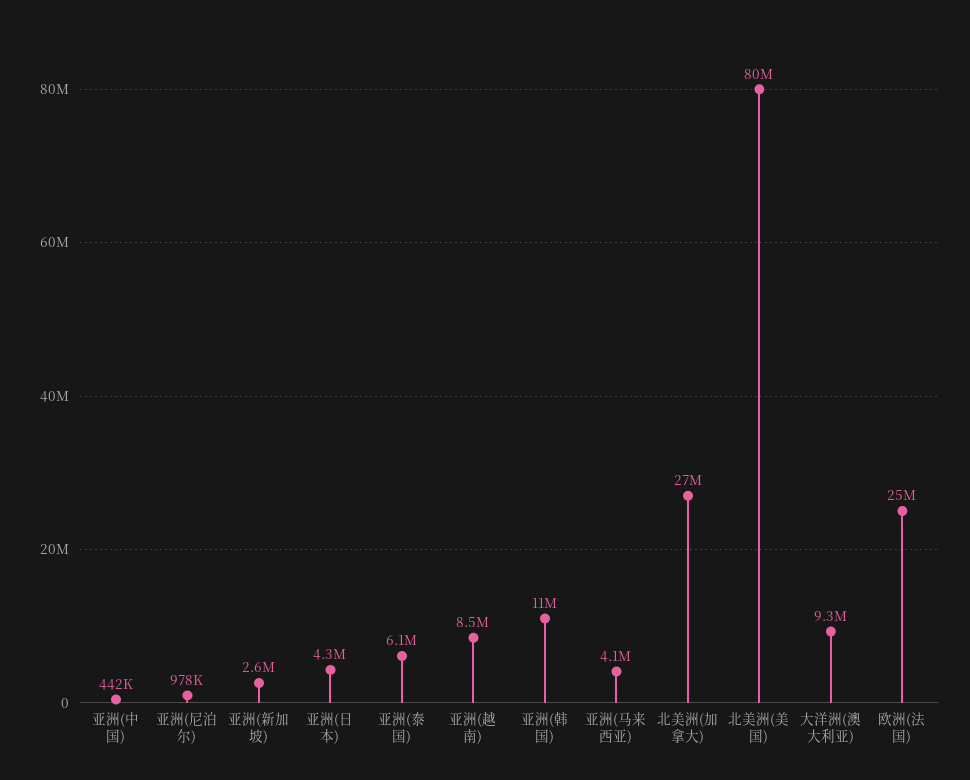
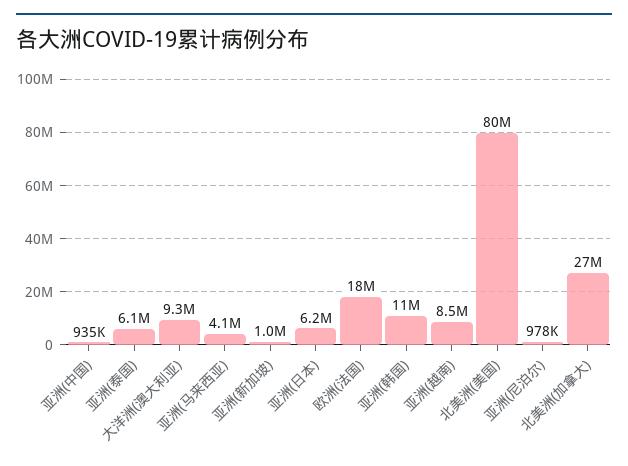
亚洲(中国): 442000 -> 935000
亚洲(新加坡): 2600000 -> 1000000
亚洲(日本): 4300000 -> 6200000
欧洲(法国): 25000000 -> 18000000

